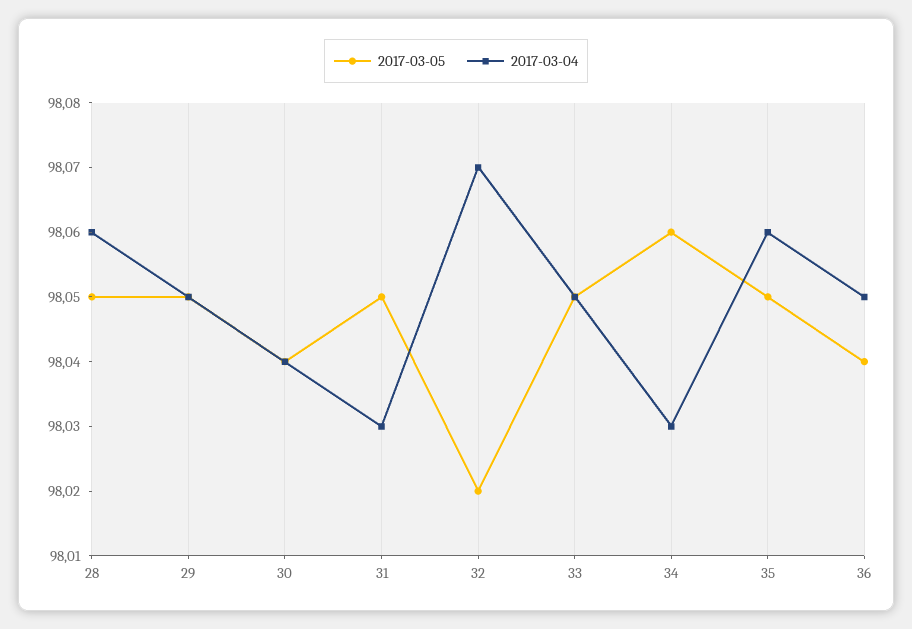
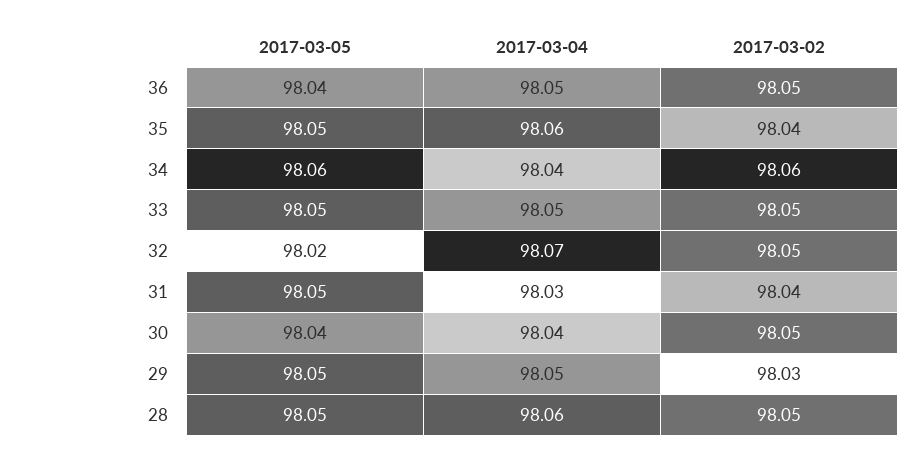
2017-03-04, 34: 98.03 -> 98.04
2017-03-02, 36: none -> 98.05
2017-03-02, 35: none -> 98.04
2017-03-02, 34: none -> 98.06
2017-03-02, 33: none -> 98.05
2017-03-02, 32: none -> 98.05
2017-03-02, 31: none -> 98.04
2017-03-02, 30: none -> 98.05
2017-03-02, 29: none -> 98.03
2017-03-02, 28: none -> 98.05

